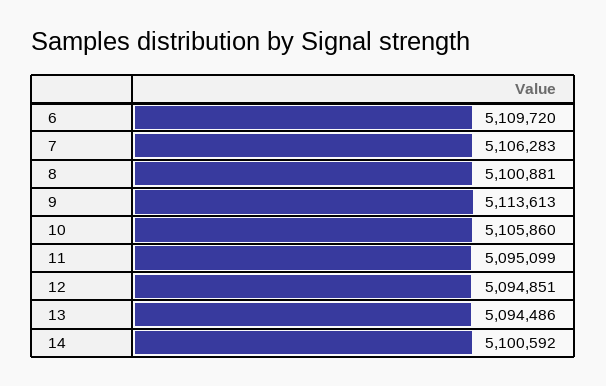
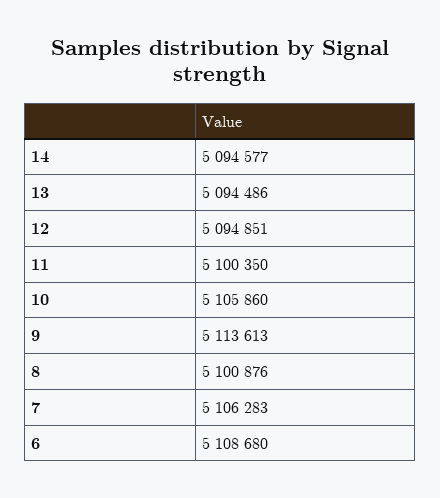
6: 5109720 -> 5108680
8: 5100881 -> 5100876
11: 5095099 -> 5100350
14: 5100592 -> 5094577

